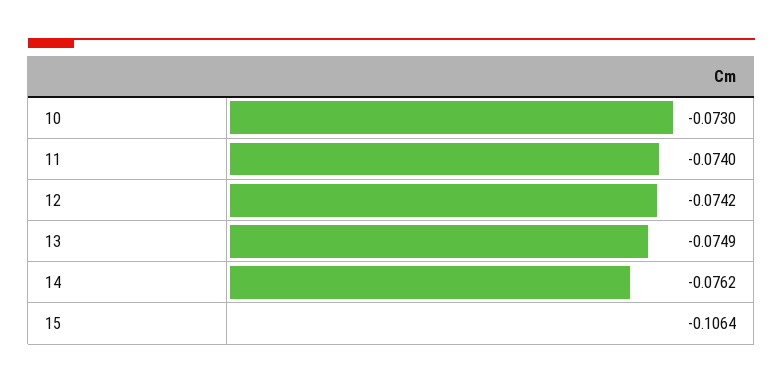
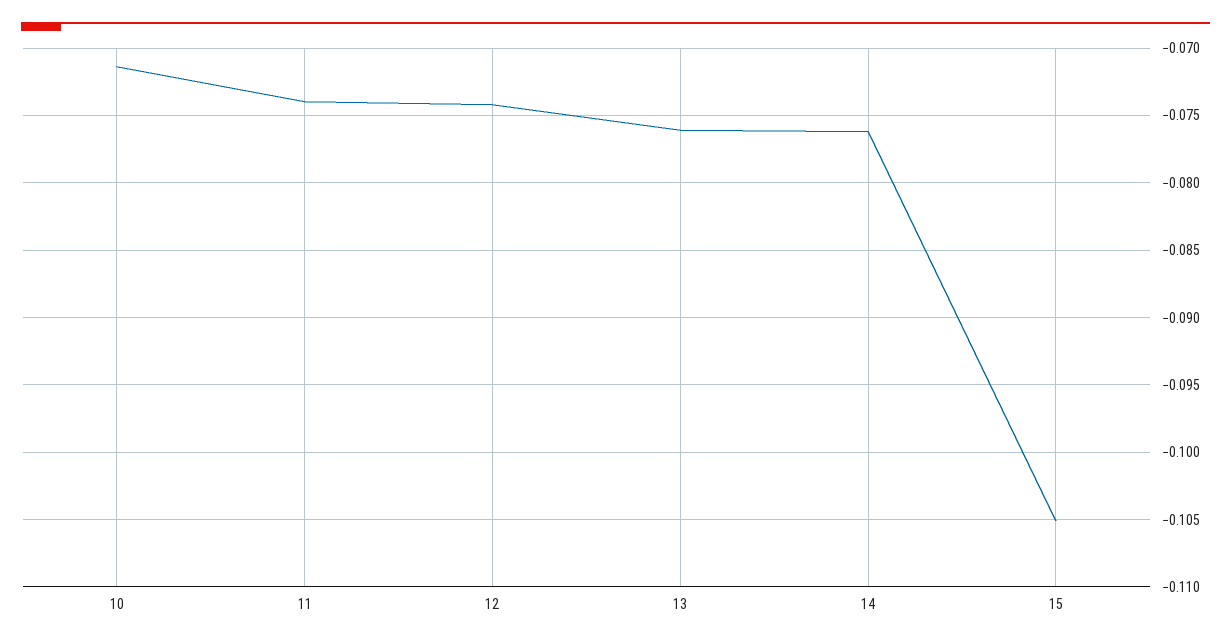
10: -0.073 -> -0.0715
13: -0.0749 -> -0.076
15: -0.1064 -> -0.105

